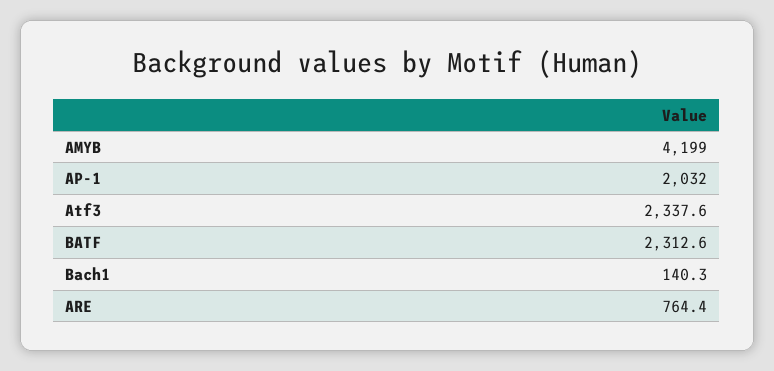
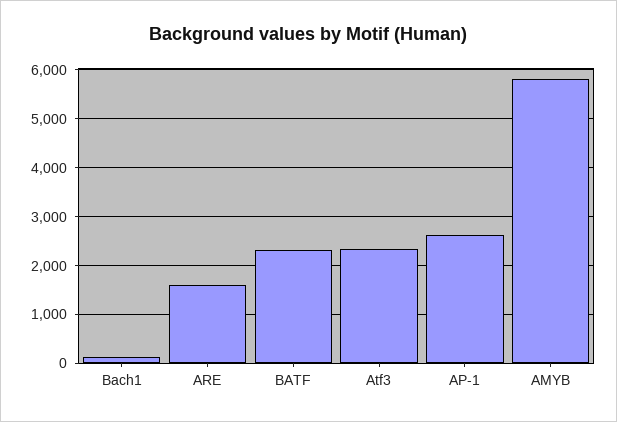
AMYB: 4199 -> 5800
AP-1: 2032 -> 2600
ARE: 764.4 -> 1600

